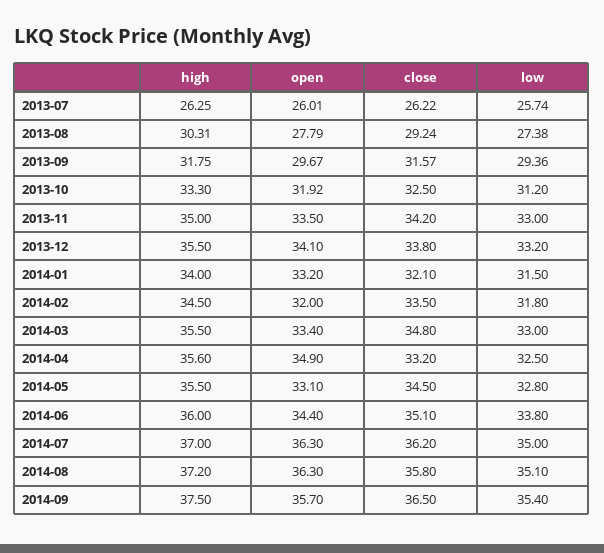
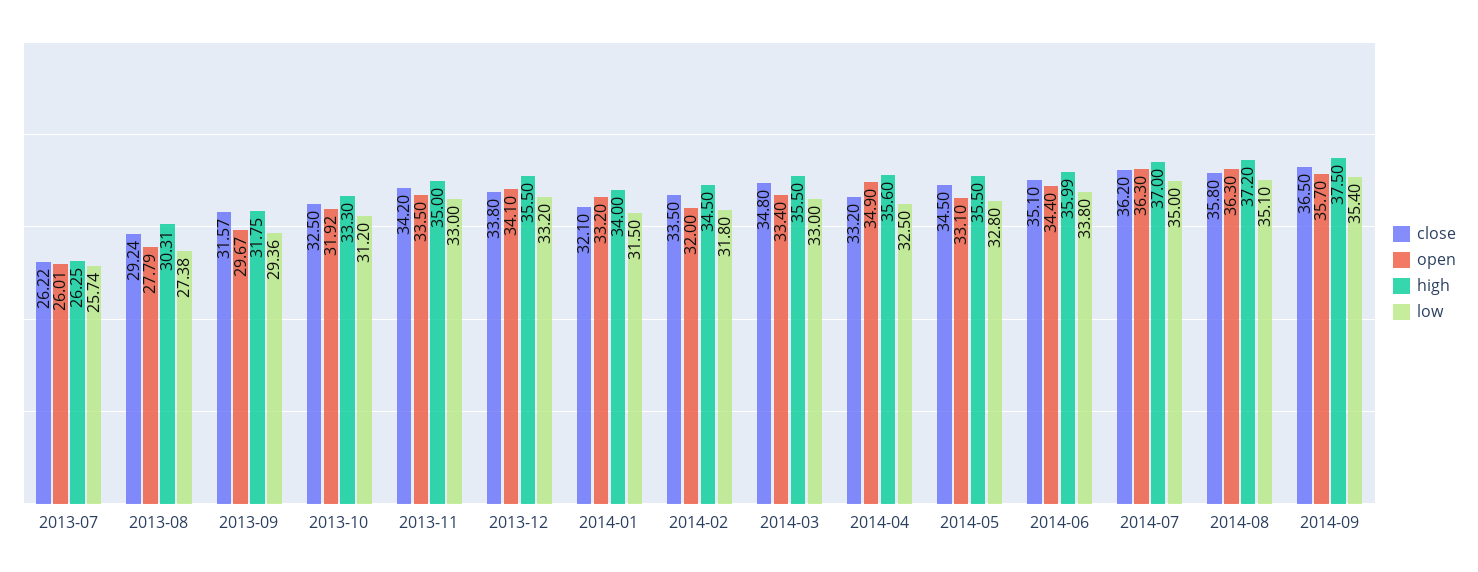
high, 2014-06: 36 -> 35.99

